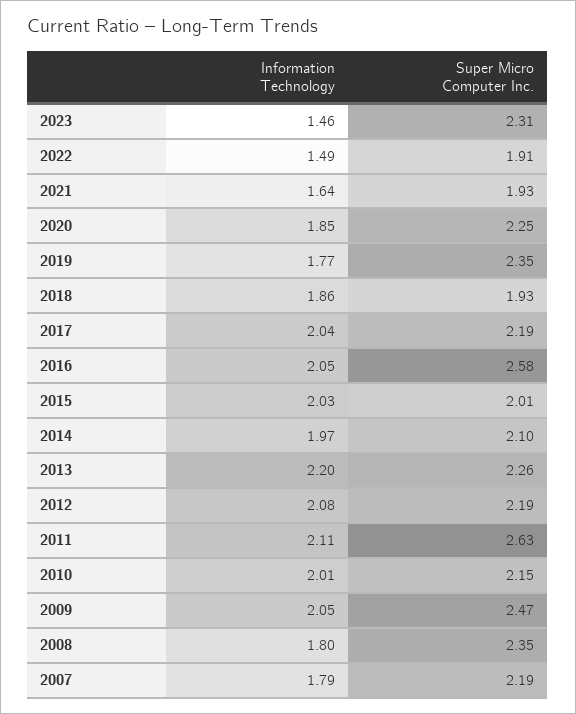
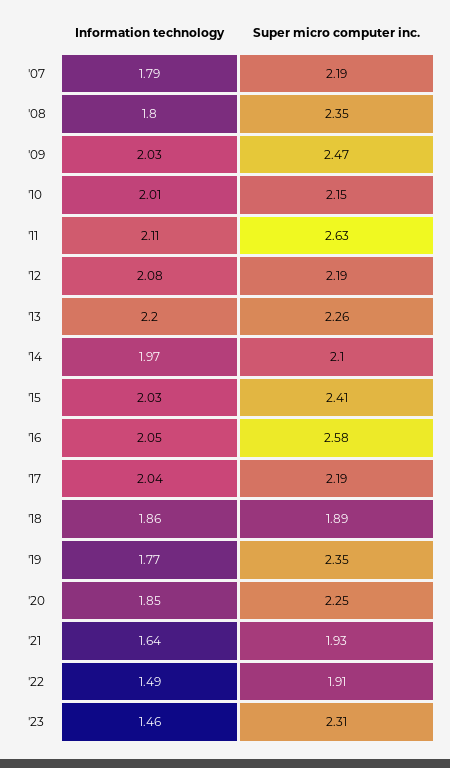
Super Micro Computer Inc., 2018: 1.93 -> 1.89
Super Micro Computer Inc., 2015: 2.01 -> 2.41
Information Technology, 2009: 2.05 -> 2.03

